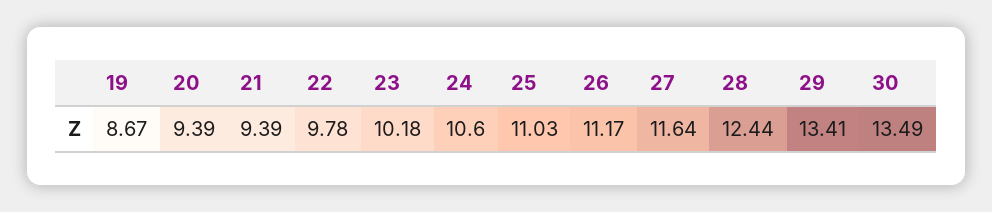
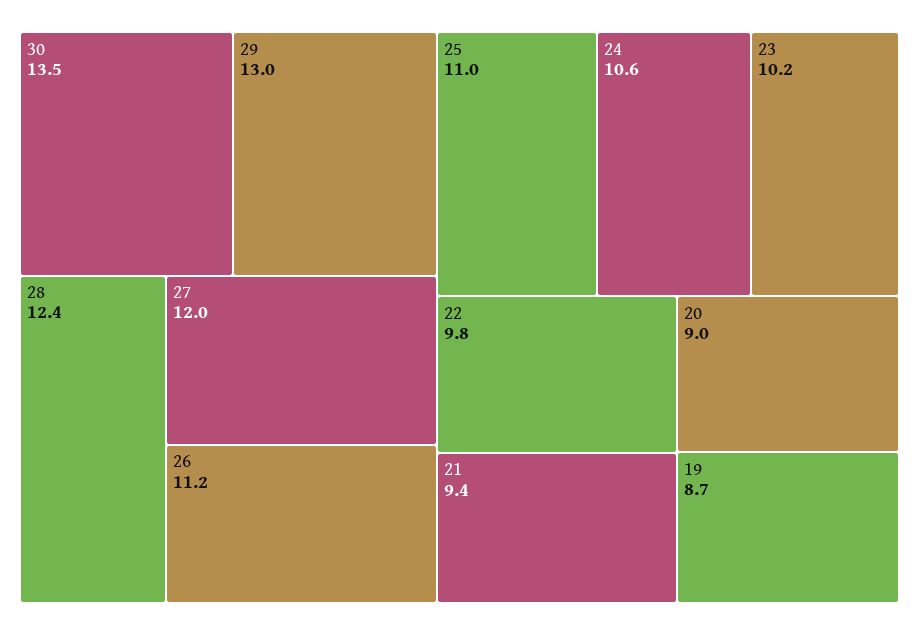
20: 9.39 -> 9
27: 11.64 -> 12
29: 13.41 -> 13

